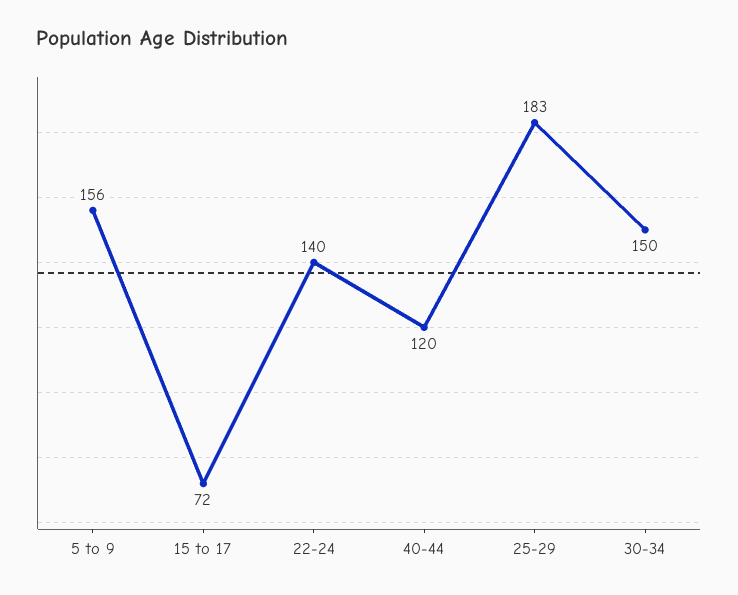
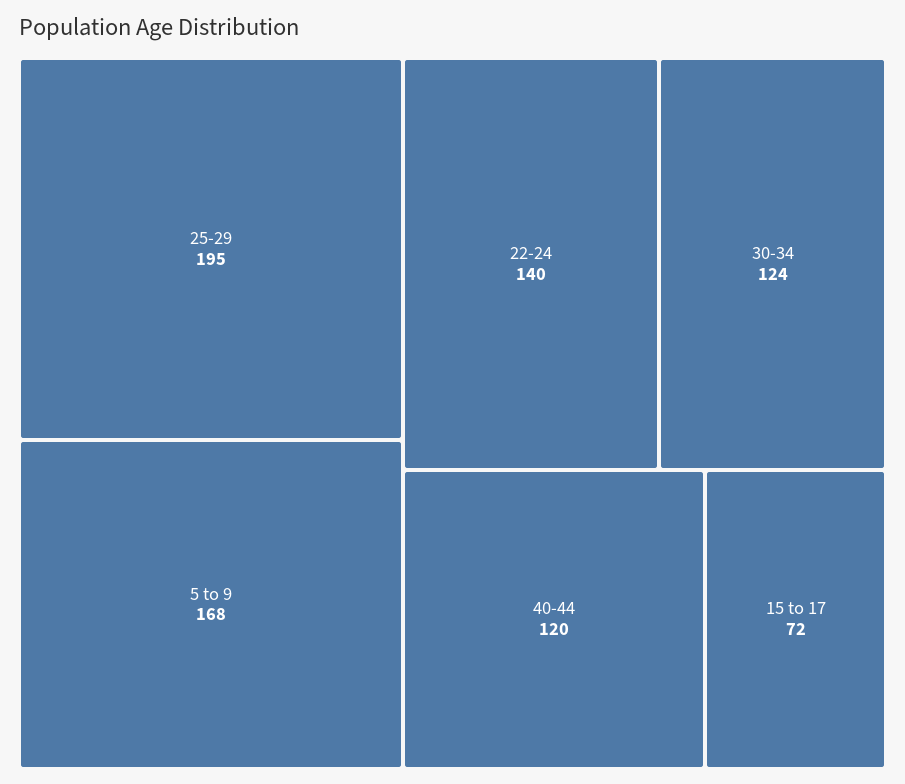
5 to 9: 156 -> 168
25-29: 183 -> 195
30-34: 150 -> 124

